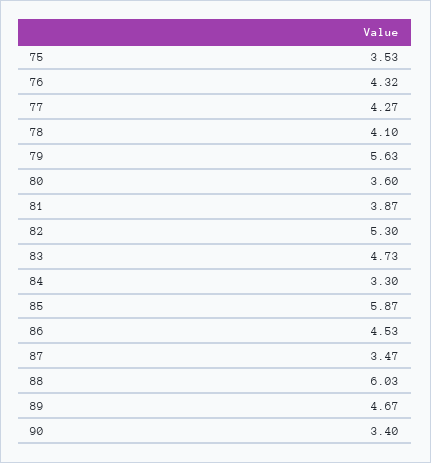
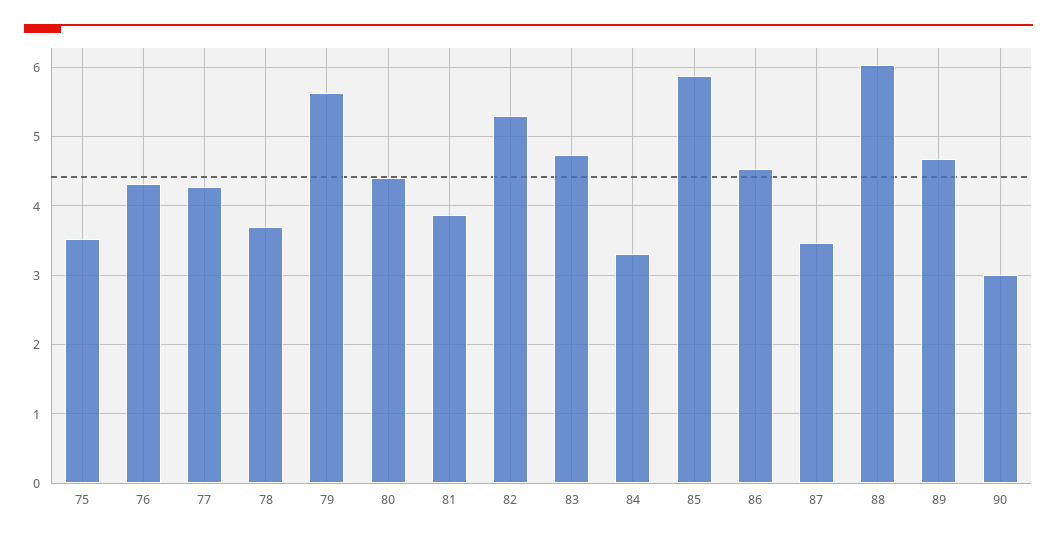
78: 4.1 -> 3.7
80: 3.6 -> 4.4
90: 3.4 -> 3

